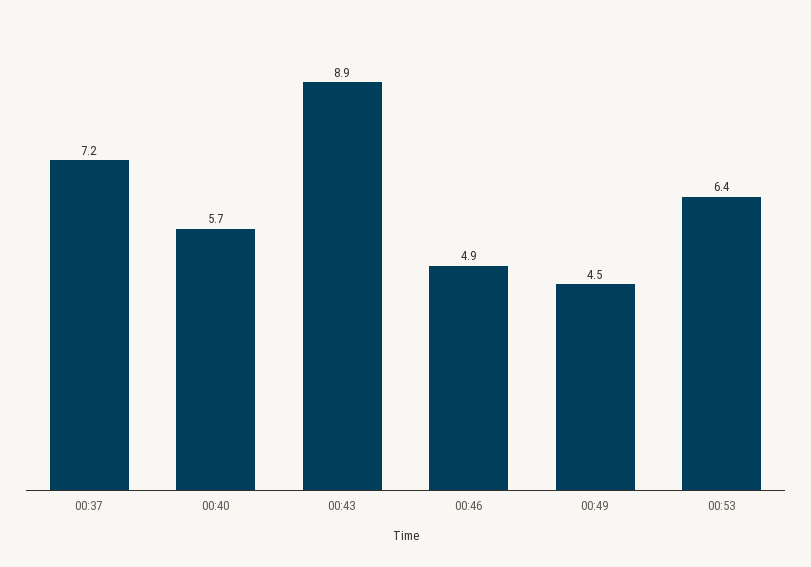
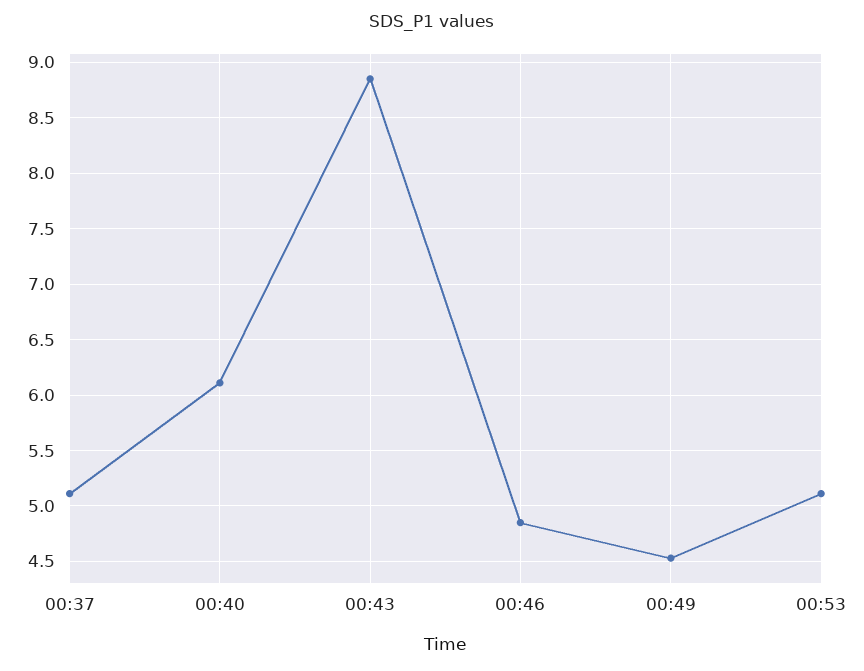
00:37: 7.2 -> 5.1
00:40: 5.7 -> 6.1
00:53: 6.4 -> 5.1

